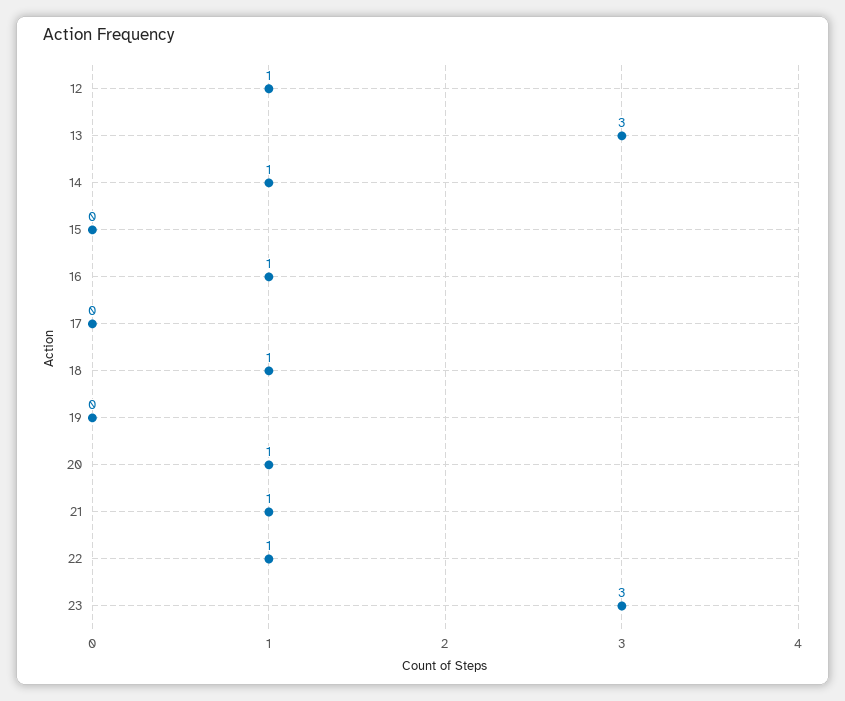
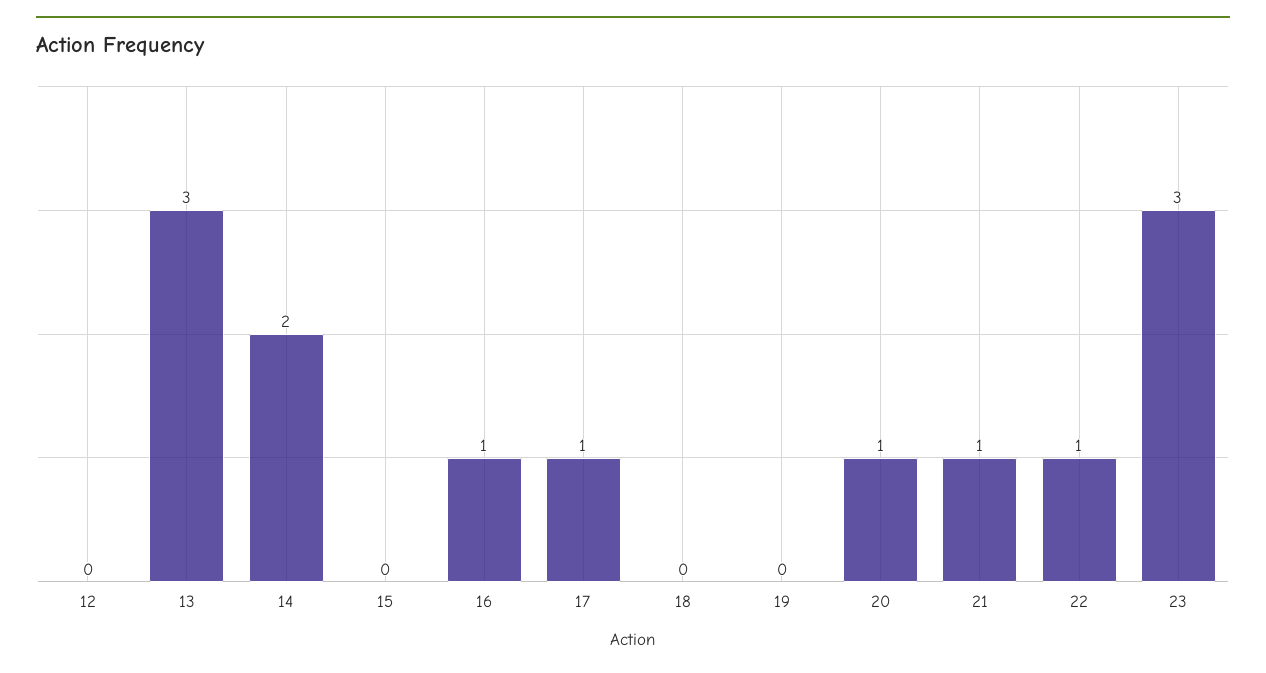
12: 1 -> 0
14: 1 -> 2
17: 0 -> 1
18: 1 -> 0

